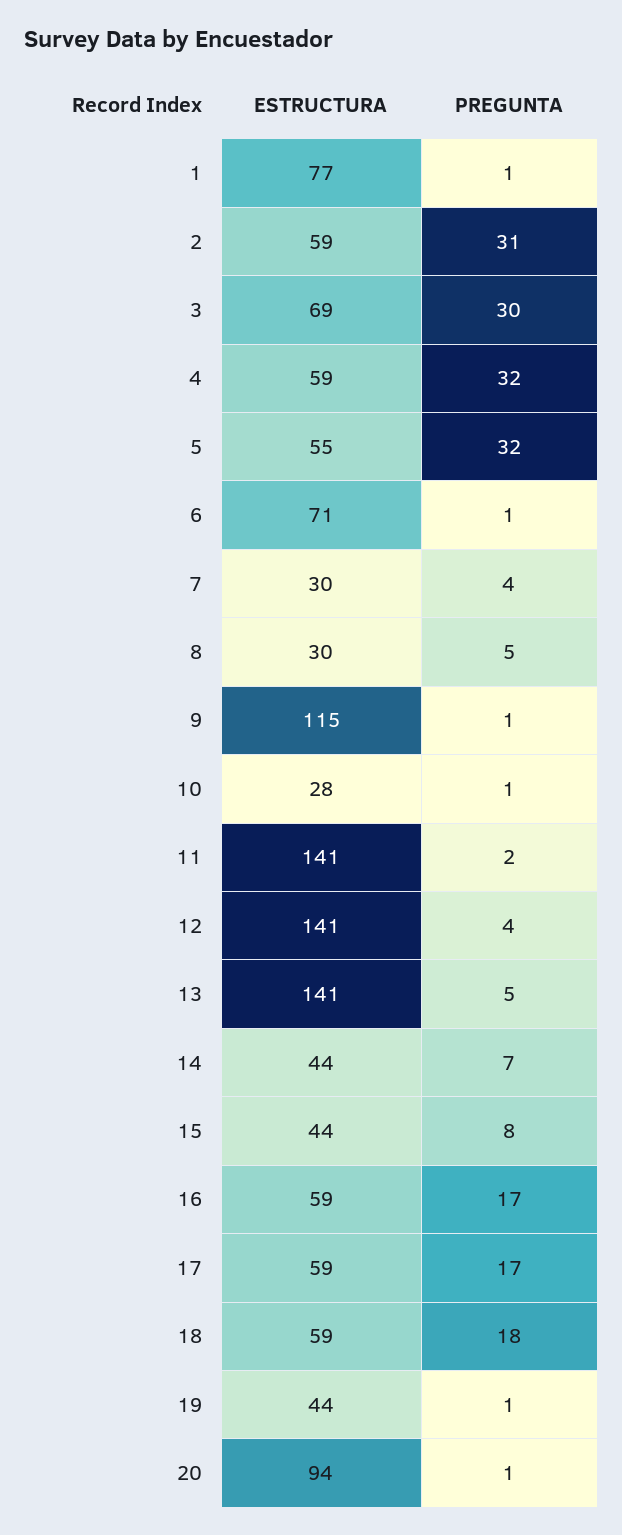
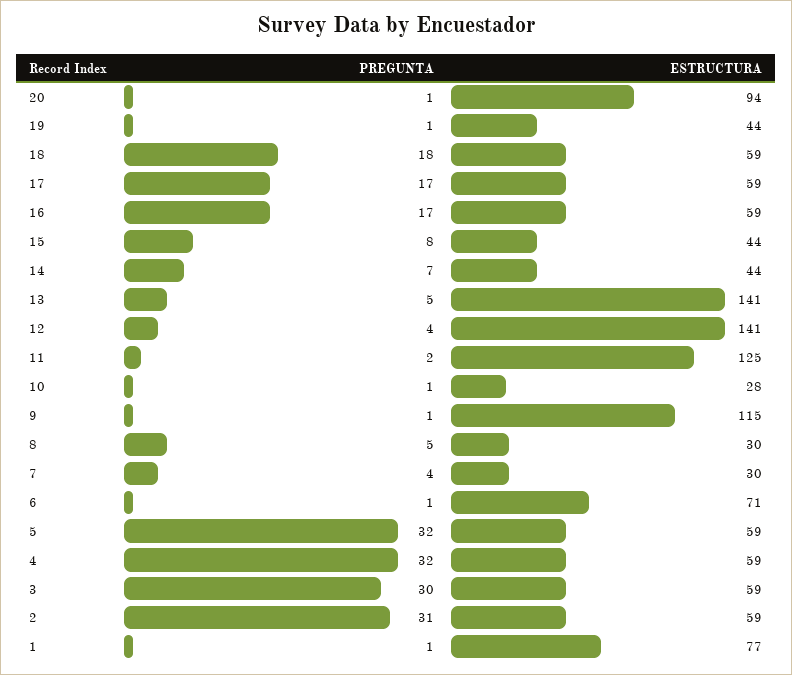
ESTRUCTURA, 3: 69 -> 59
ESTRUCTURA, 5: 55 -> 59
ESTRUCTURA, 11: 141 -> 125

